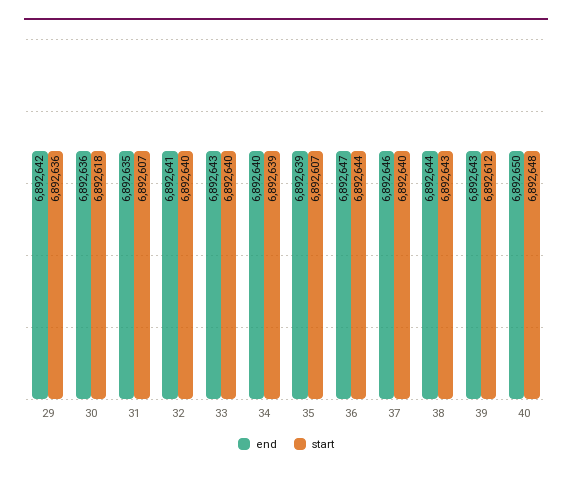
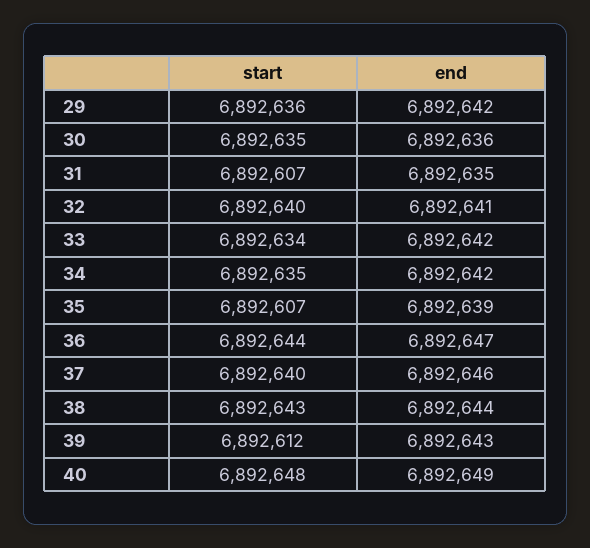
start, 30: 6892618 -> 6892635
end, 33: 6892643 -> 6892642
start, 33: 6892640 -> 6892634
end, 34: 6892640 -> 6892642
start, 34: 6892639 -> 6892635
end, 40: 6892650 -> 6892649

